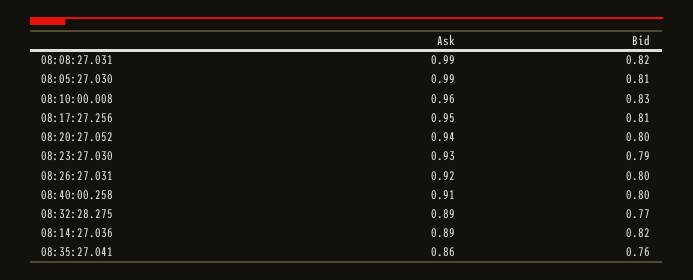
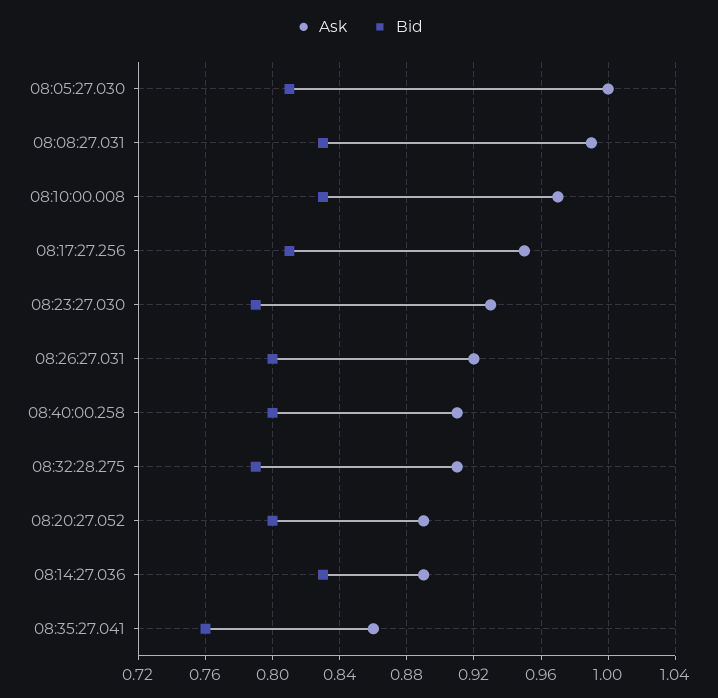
Bid, 08:08:27.031: 0.82 -> 0.83
Ask, 08:05:27.030: 0.99 -> 1
Ask, 08:10:00.008: 0.96 -> 0.97
Ask, 08:20:27.052: 0.94 -> 0.89
Ask, 08:32:28.275: 0.89 -> 0.91
Bid, 08:32:28.275: 0.77 -> 0.79
Bid, 08:14:27.036: 0.82 -> 0.83

